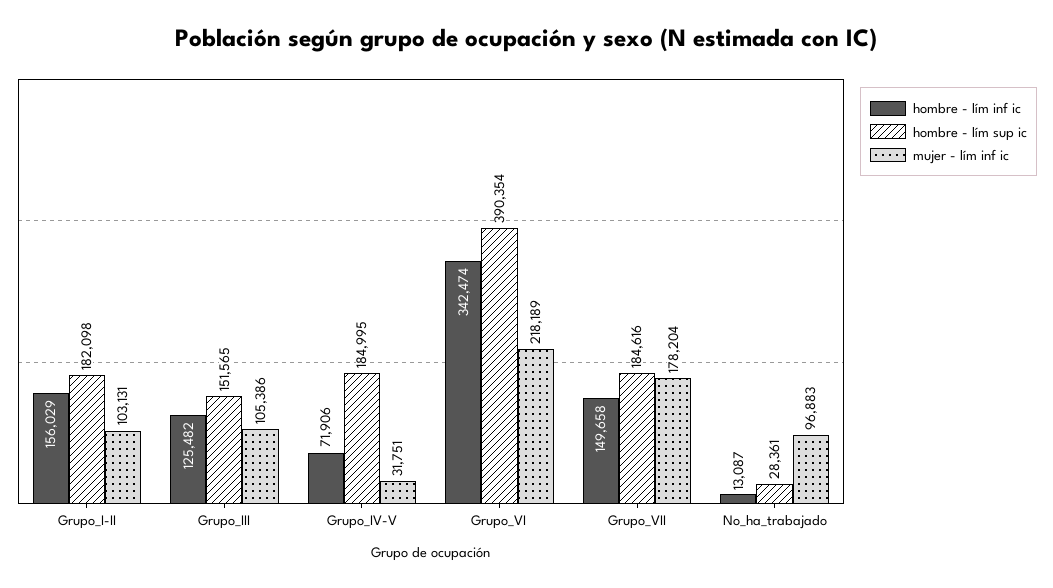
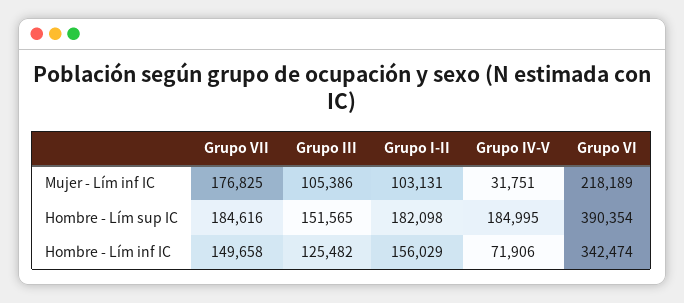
mujer - lím inf ic, Grupo_VII: 178204 -> 176825
hombre - lím inf ic, No_ha_trabajado: 13087 -> none
hombre - lím sup ic, No_ha_trabajado: 28361 -> none
mujer - lím inf ic, No_ha_trabajado: 96883 -> none

